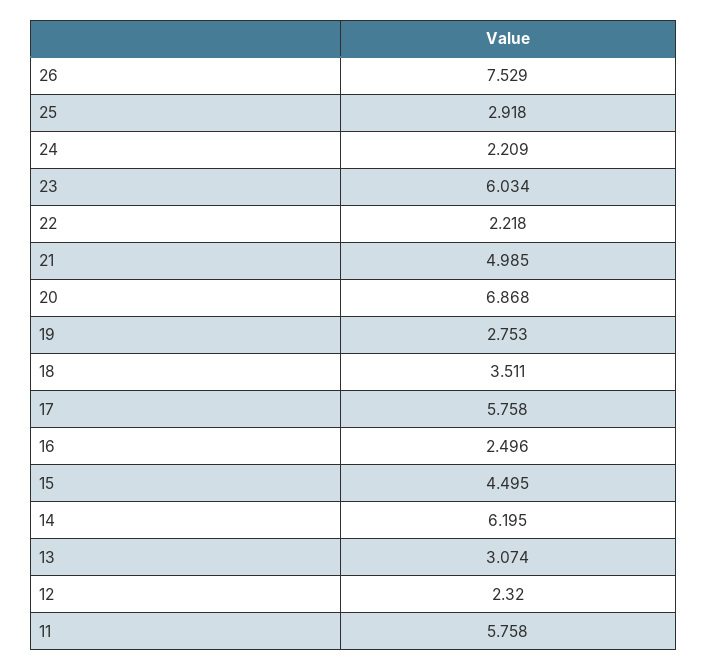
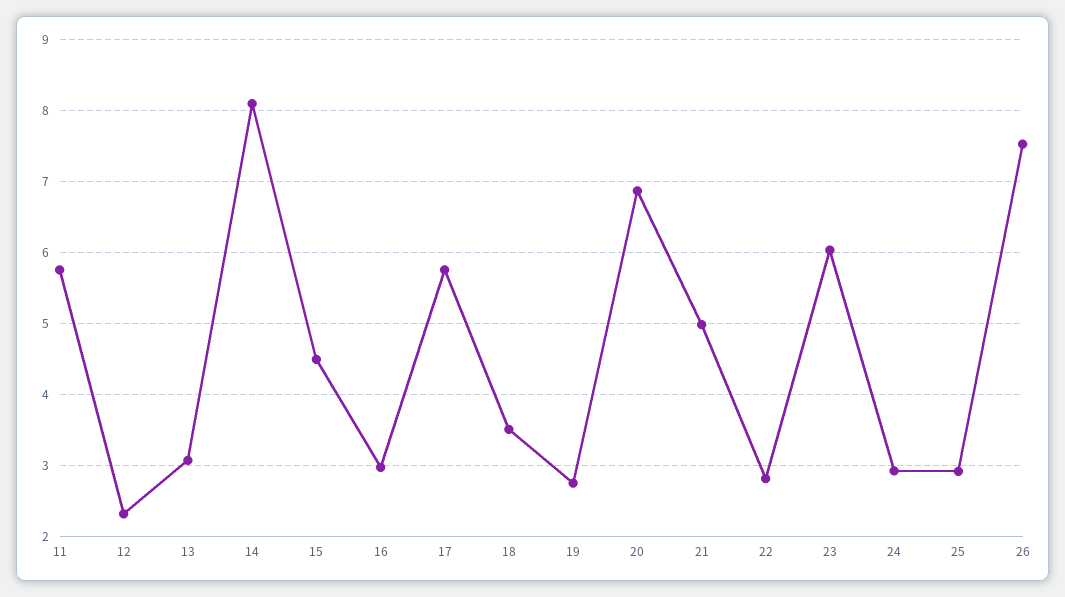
24: 2.209 -> 2.9
22: 2.218 -> 2.8
16: 2.496 -> 3
14: 6.195 -> 8.1

